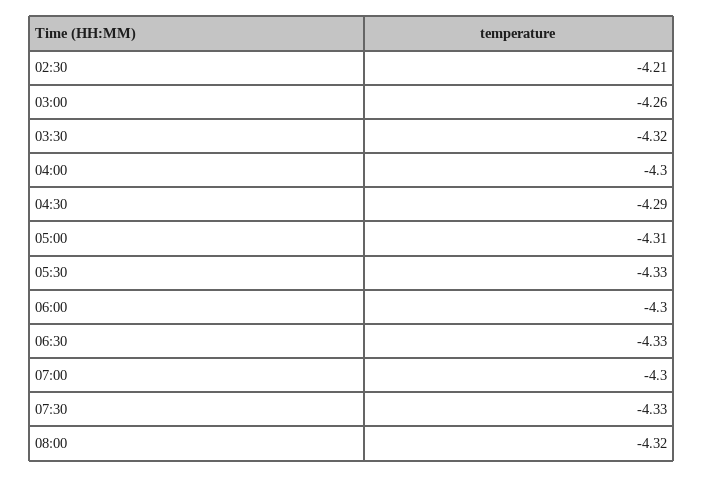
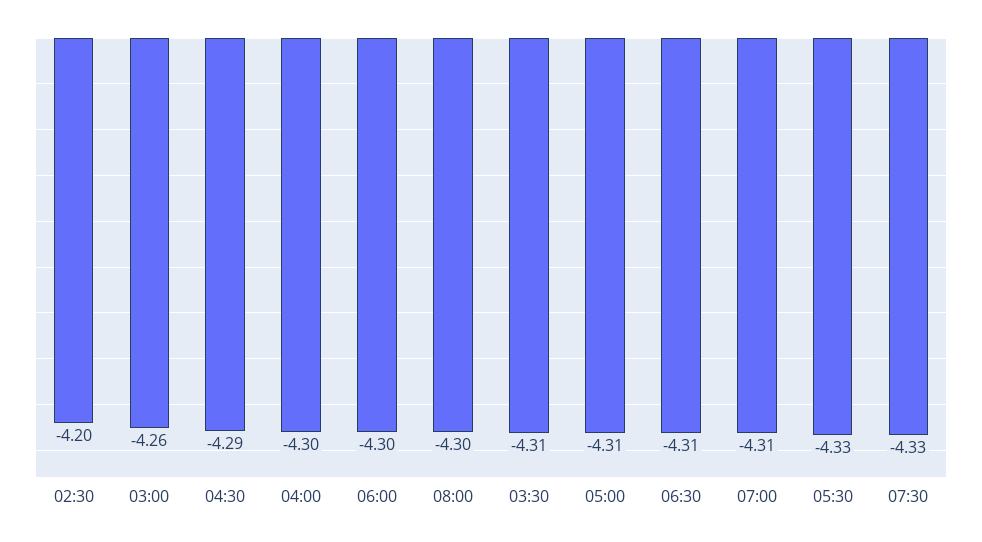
02:30: -4.21 -> -4.2
03:30: -4.32 -> -4.31
06:30: -4.33 -> -4.31
07:00: -4.3 -> -4.31
08:00: -4.32 -> -4.3

